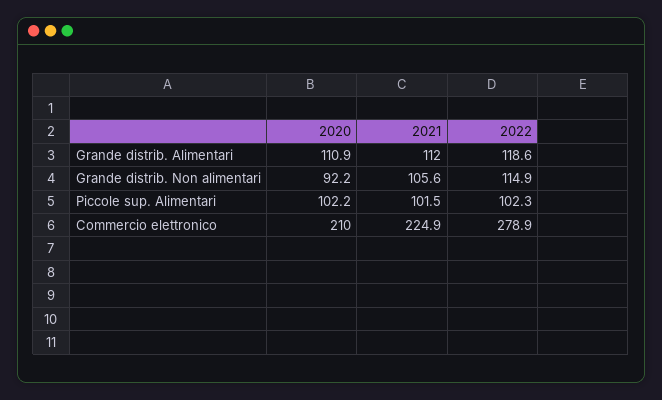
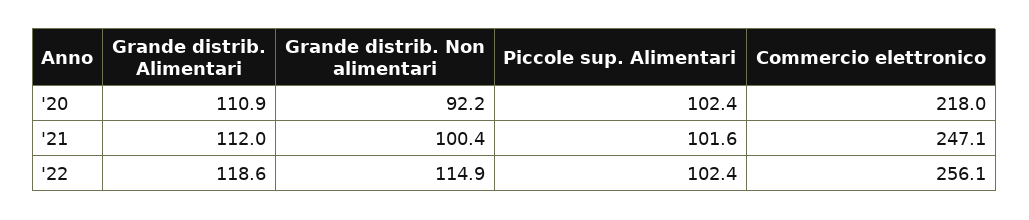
2021, Grande distrib. Non alimentari: 105.6 -> 100.4
2020, Piccole sup. Alimentari: 102.2 -> 102.4
2021, Piccole sup. Alimentari: 101.5 -> 101.6
2022, Piccole sup. Alimentari: 102.3 -> 102.4
2020, Commercio elettronico: 210 -> 218
2021, Commercio elettronico: 224.9 -> 247.1
2022, Commercio elettronico: 278.9 -> 256.1

